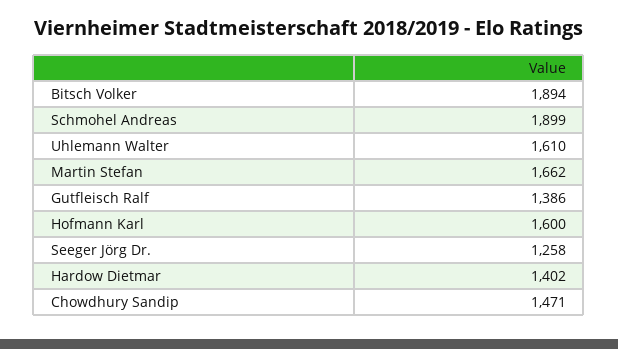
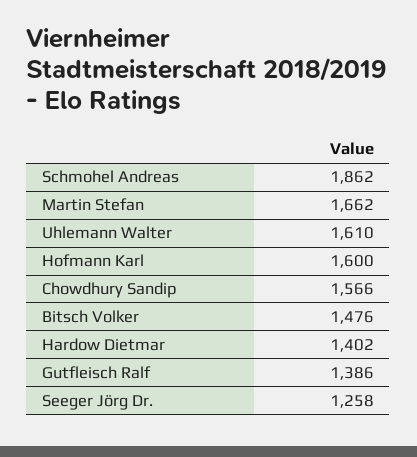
Bitsch Volker: 1894 -> 1476
Schmohel Andreas: 1899 -> 1862
Chowdhury Sandip: 1471 -> 1566

